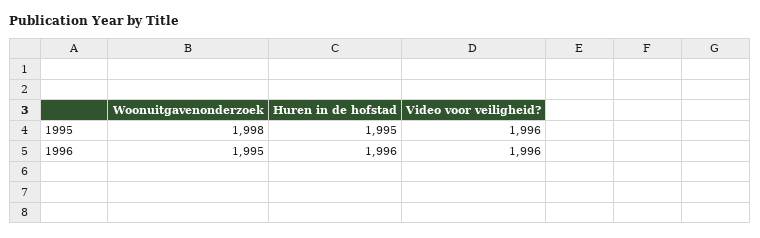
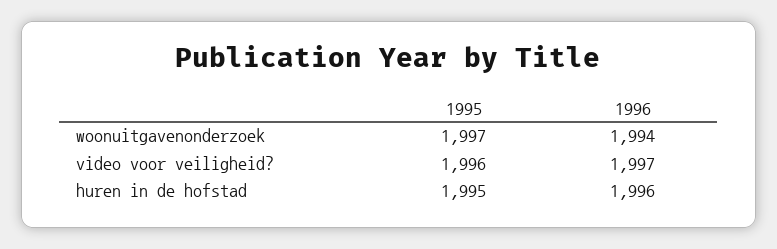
Woonuitgavenonderzoek, 1995: 1998 -> 1997
Woonuitgavenonderzoek, 1996: 1995 -> 1994
Video voor veiligheid?, 1996: 1996 -> 1997

